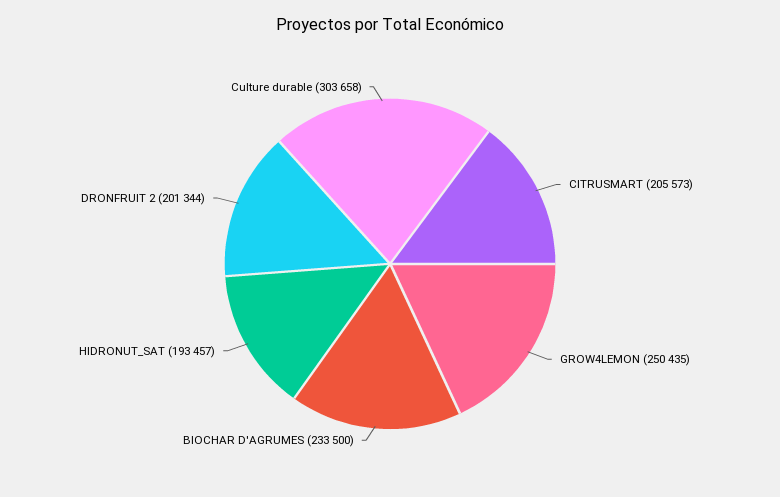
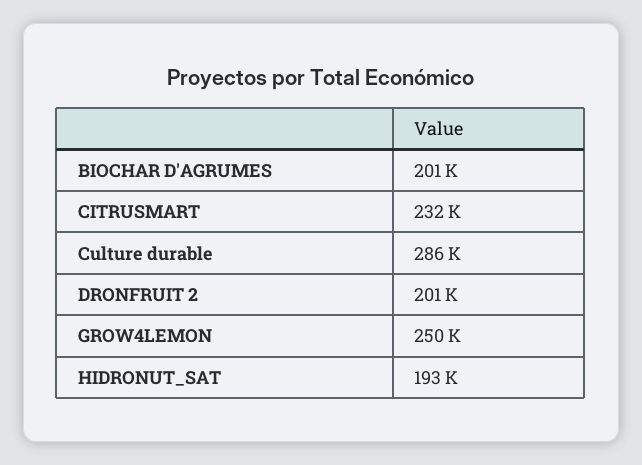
CITRUSMART: 205573 -> 232000
BIOCHAR D'AGRUMES: 233500 -> 201000
Culture durable: 303658 -> 286000

